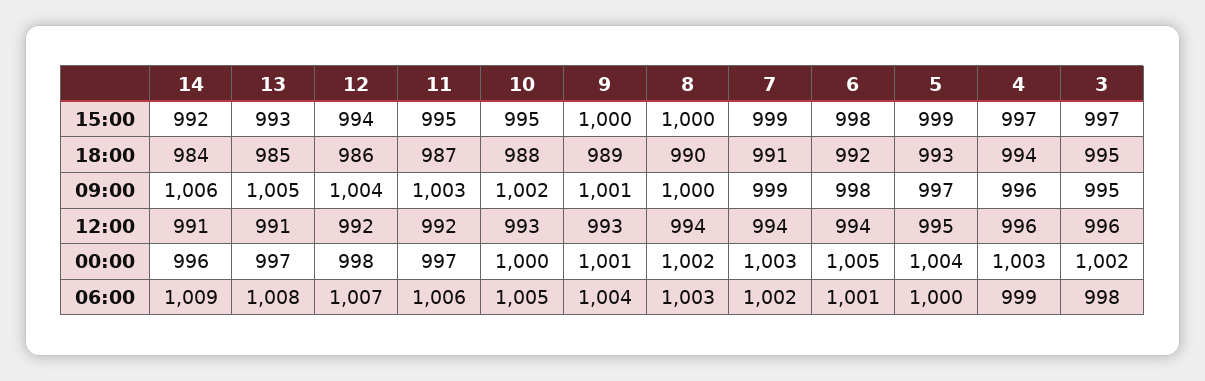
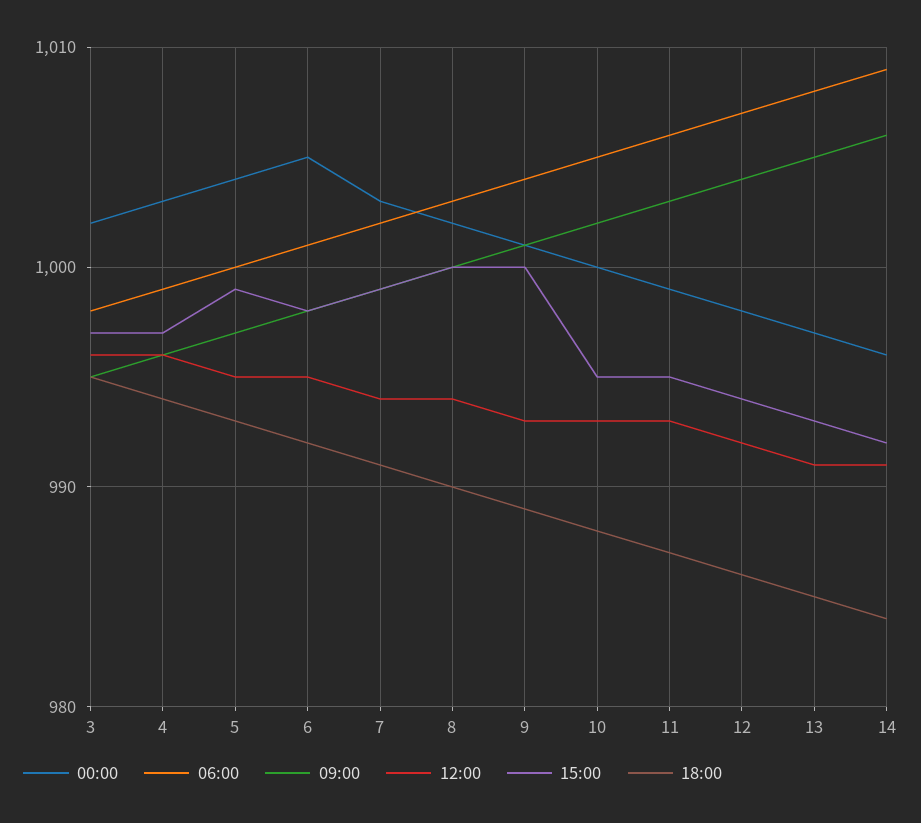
12:00, 11: 992 -> 993
12:00, 6: 994 -> 995
00:00, 11: 997 -> 999

